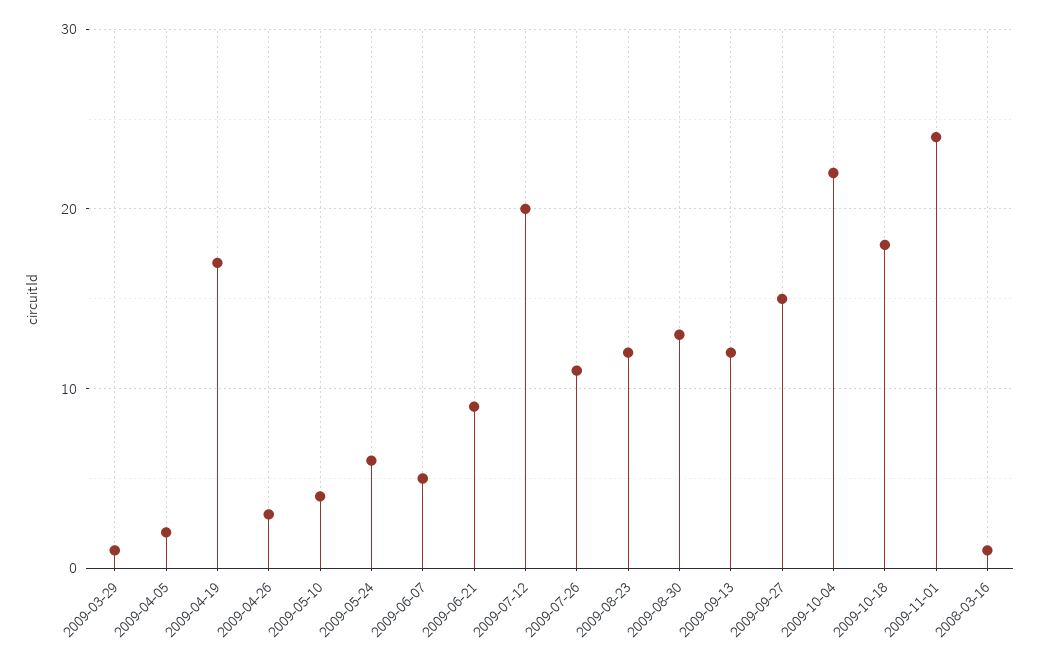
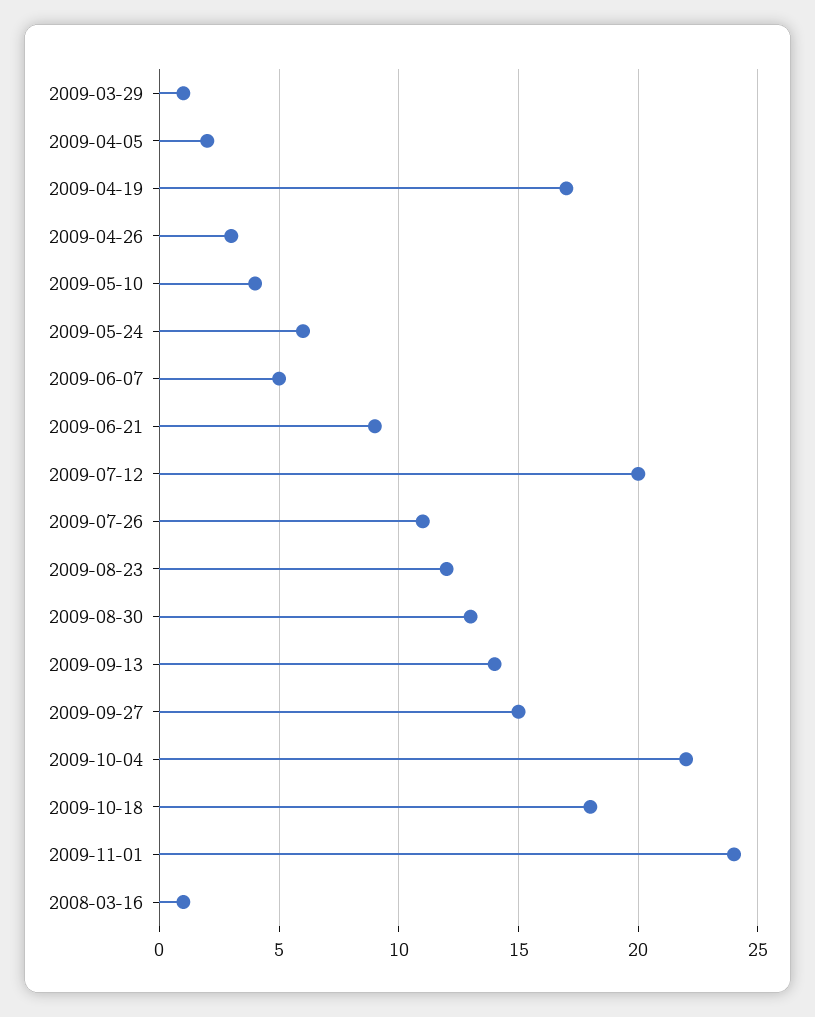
2009-09-13: 12 -> 14

